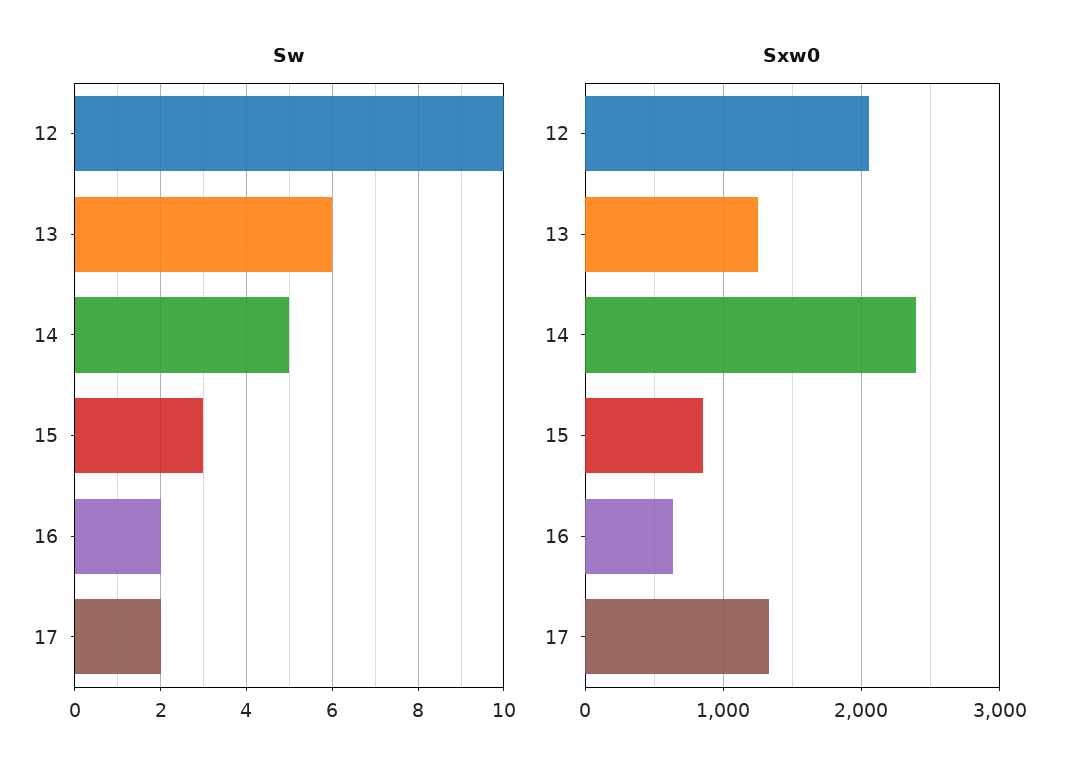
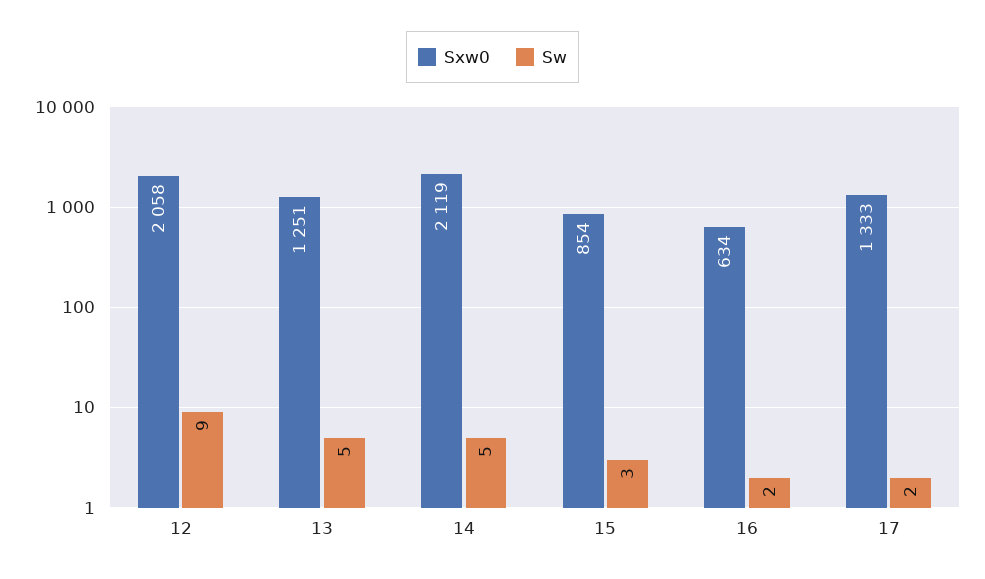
Sw, 12: 10 -> 9
Sw, 13: 6 -> 5
Sxw0, 14: 2400 -> 2119

